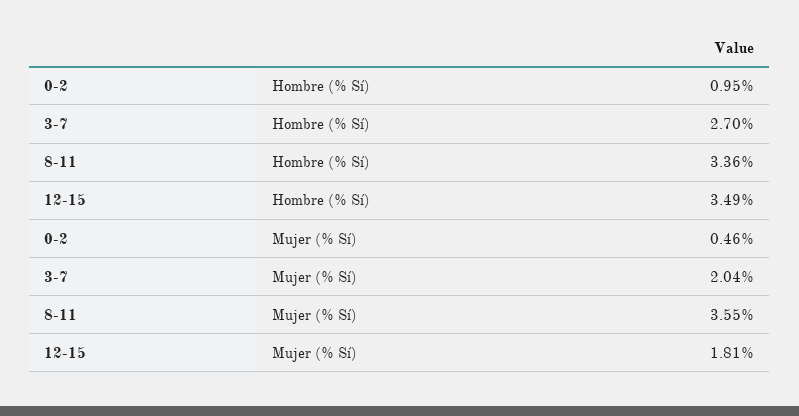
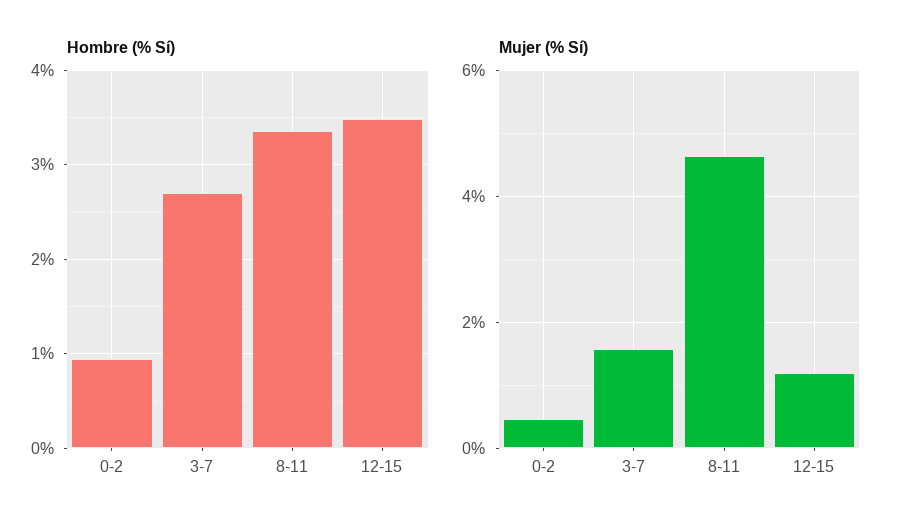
Mujer (% Sí), 3-7: 2.04 -> 1.6
Mujer (% Sí), 8-11: 3.55 -> 4.6
Mujer (% Sí), 12-15: 1.81 -> 1.2

